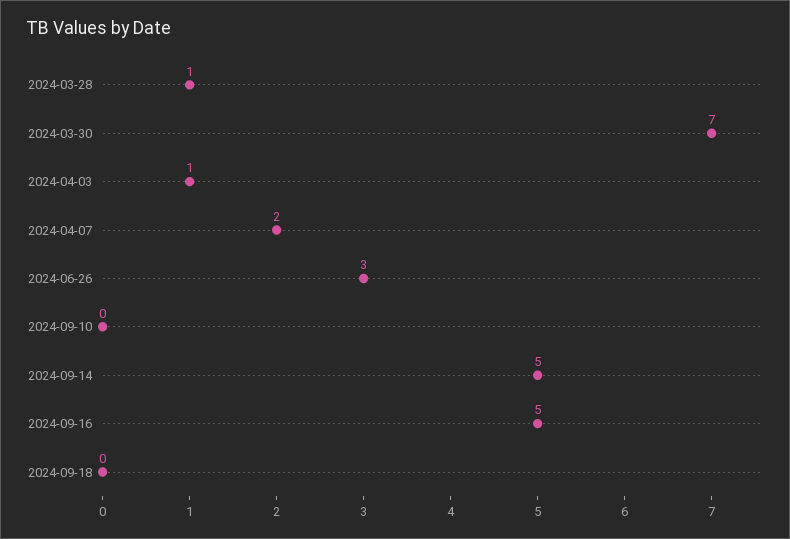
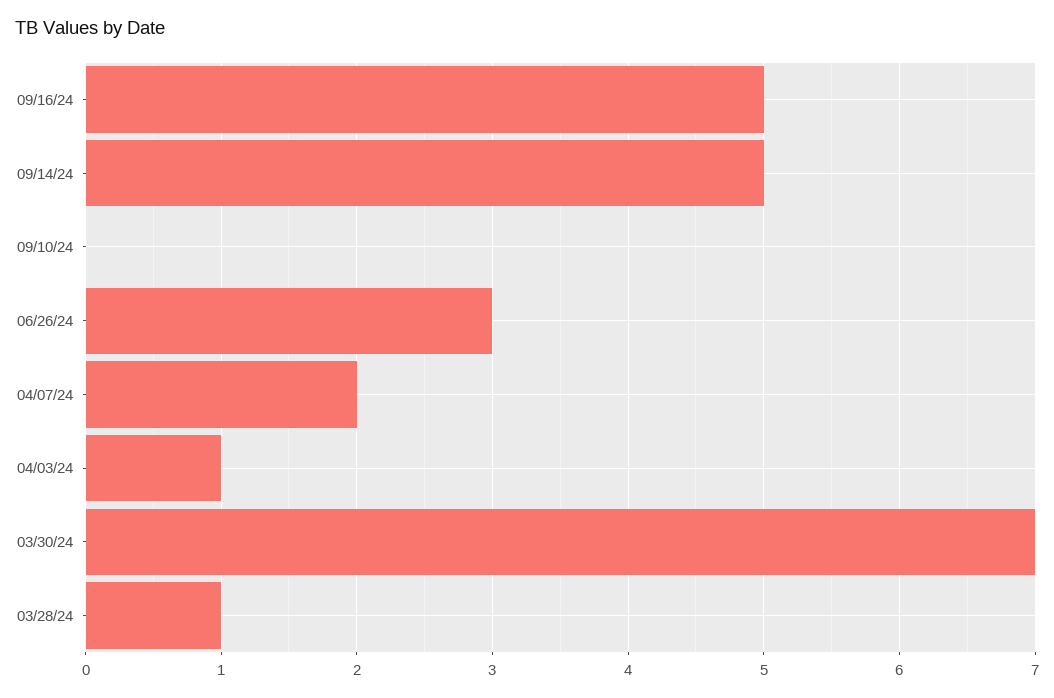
2024-09-18: 0 -> none

